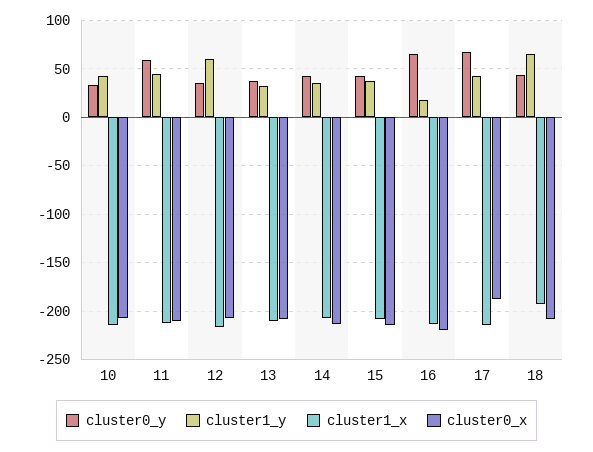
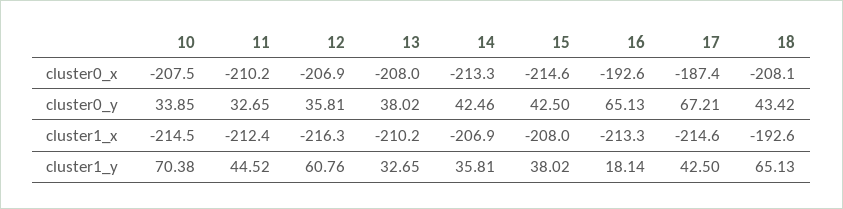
cluster1_y, 10: 40 -> 70.38
cluster0_y, 11: 60 -> 32.65
cluster0_x, 16: -220 -> -192.6

